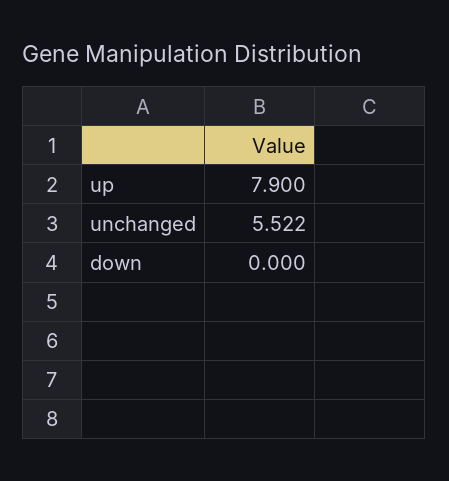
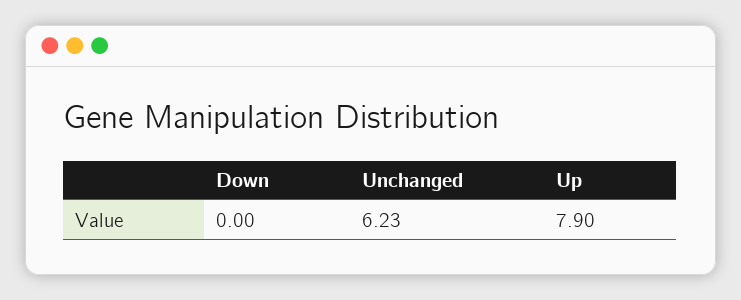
unchanged: 5.522 -> 6.23

